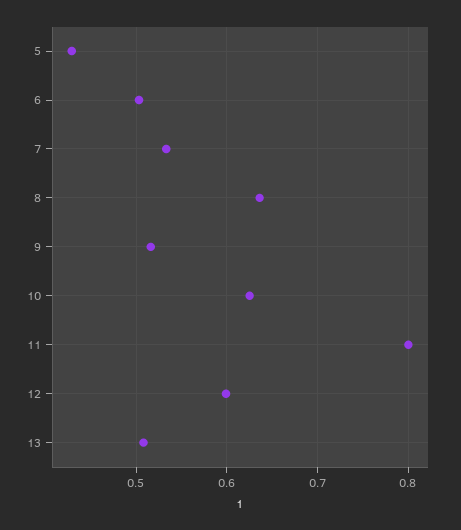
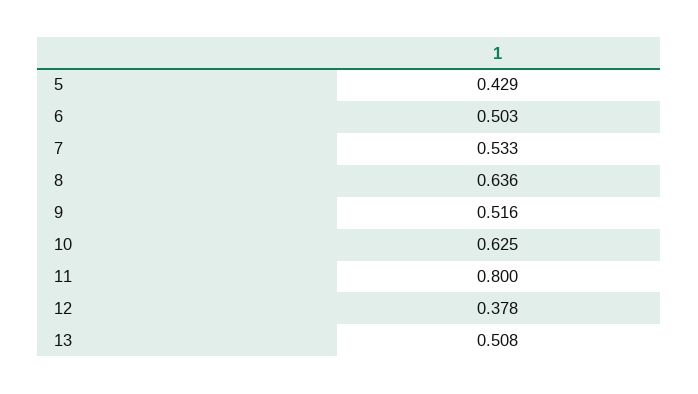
12: 0.6 -> 0.378

